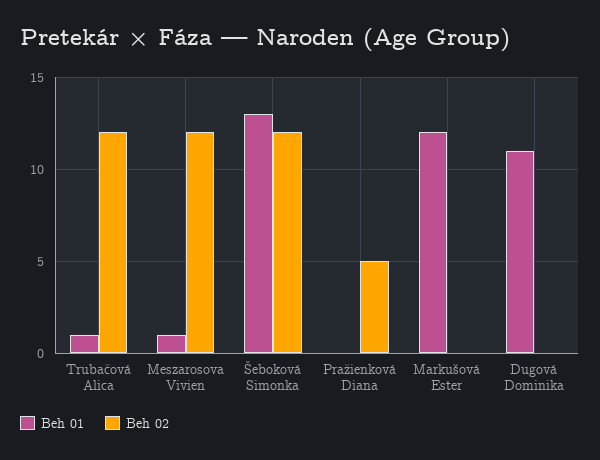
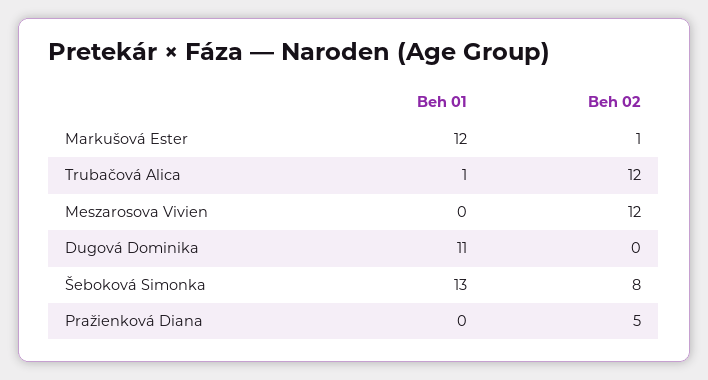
Beh 01, Meszarosova Vivien: 1 -> 0
Beh 02, Šeboková Simonka: 12 -> 8
Beh 02, Markušová Ester: 0 -> 1

